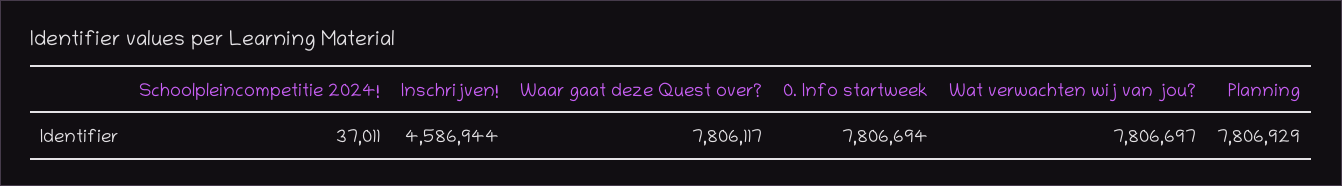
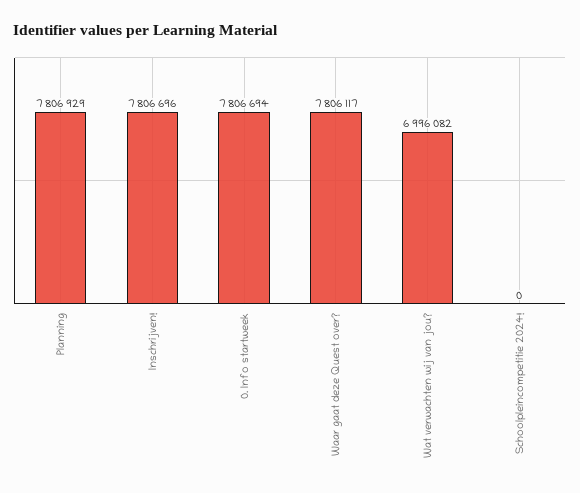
Schoolpleincompetitie 2024!: 37011 -> 0
Inschrijven!: 4586944 -> 7806696
Wat verwachten wij van jou?: 7806697 -> 6996082

